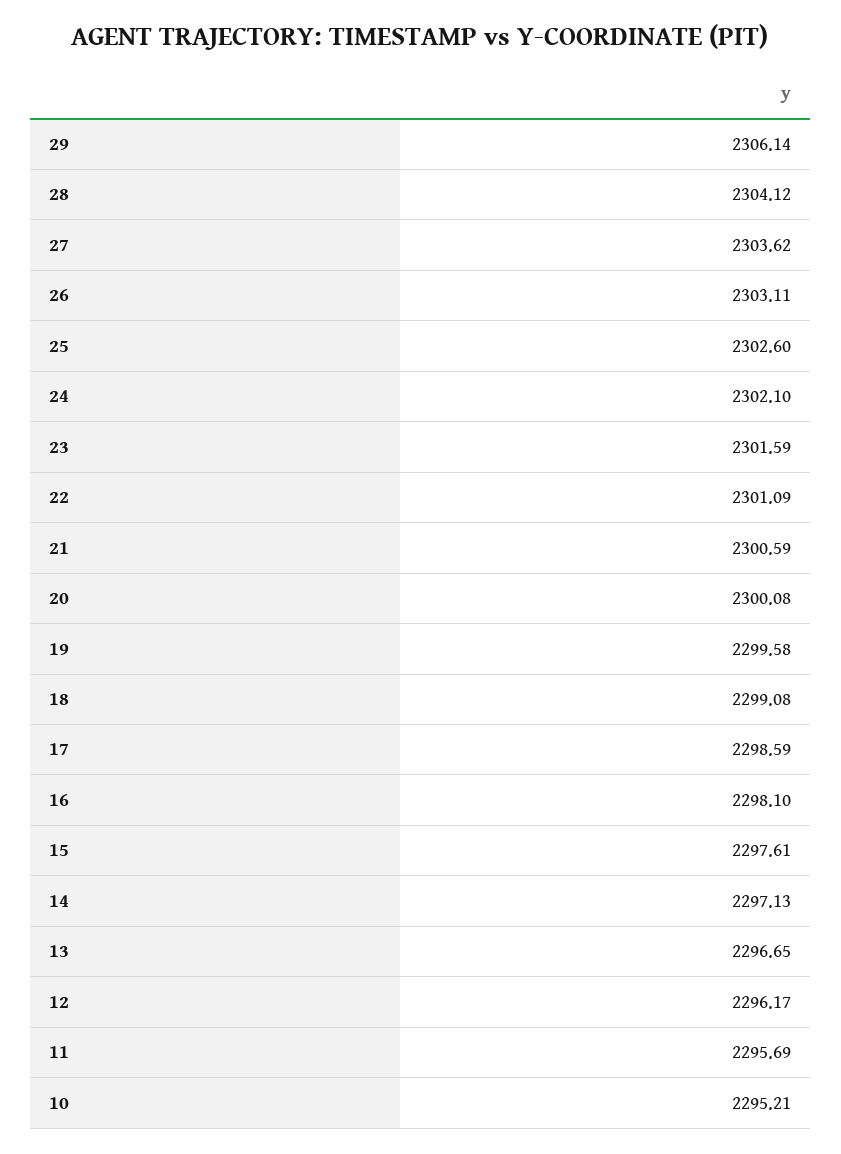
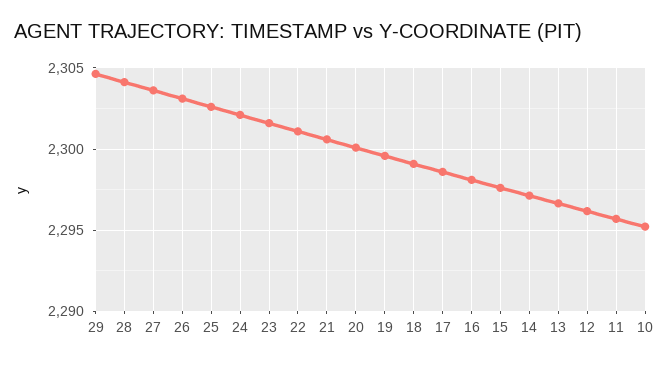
29: 2306.14 -> 2304.5

